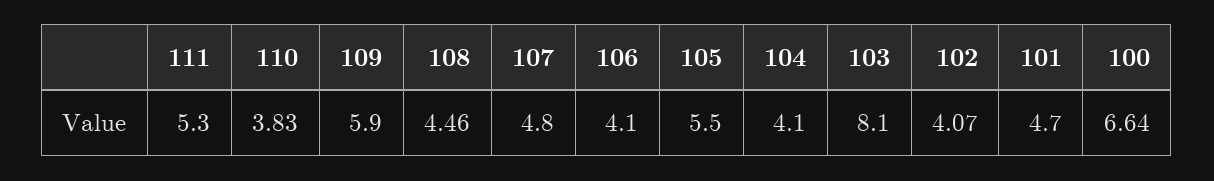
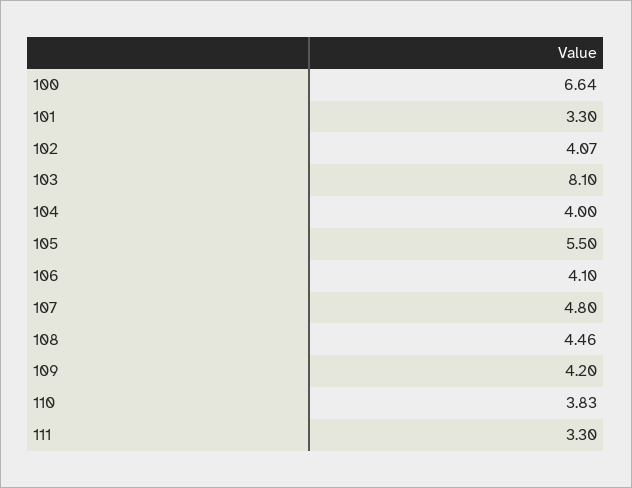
111: 5.3 -> 3.3
109: 5.9 -> 4.2
104: 4.1 -> 4
101: 4.7 -> 3.3

